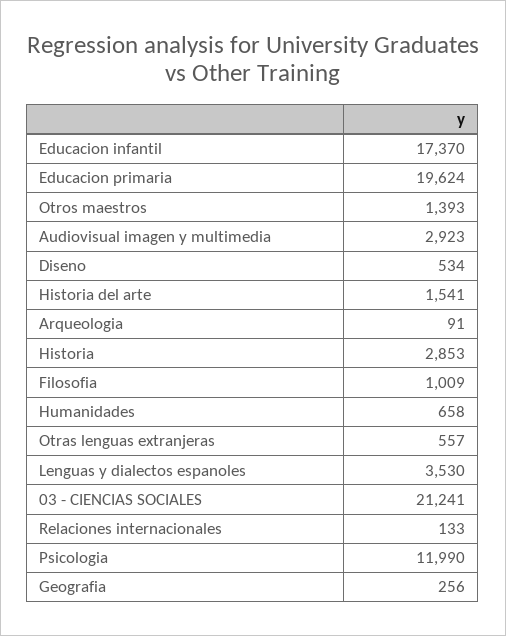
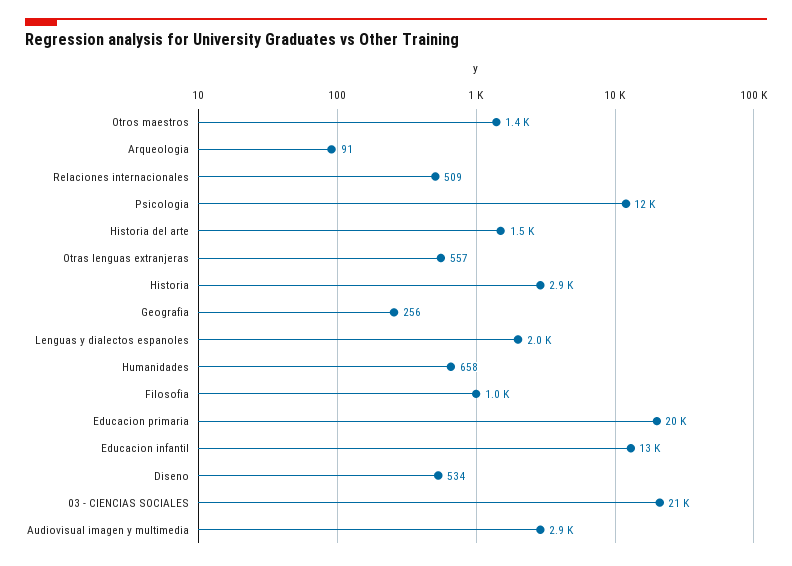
Educacion infantil: 17370 -> 13000
Lenguas y dialectos espanoles: 3530 -> 2000
Relaciones internacionales: 133 -> 509

